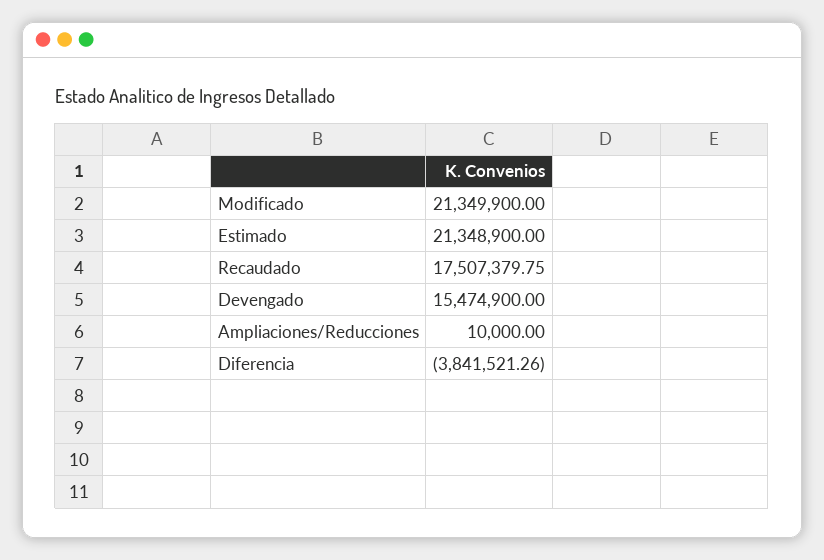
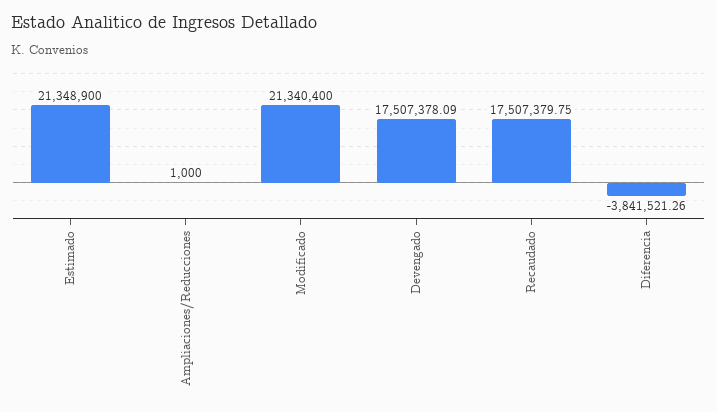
Modificado: 21349900 -> 21340400
Devengado: 15474900 -> 17507378.09
Ampliaciones/Reducciones: 10000 -> 1000

